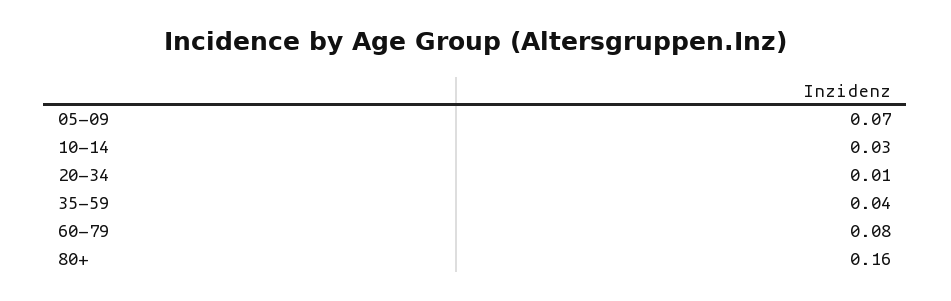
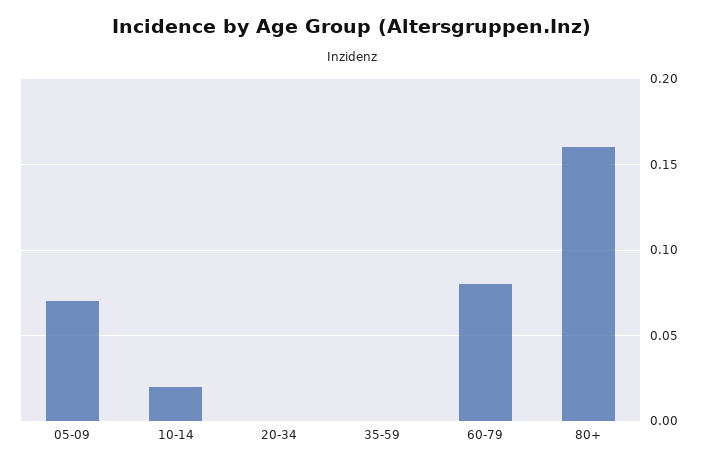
10-14: 0.03 -> 0.02
20-34: 0.01 -> 0
35-59: 0.04 -> 0

